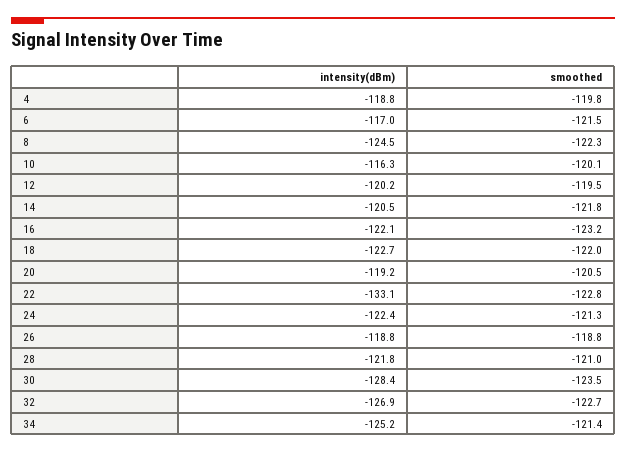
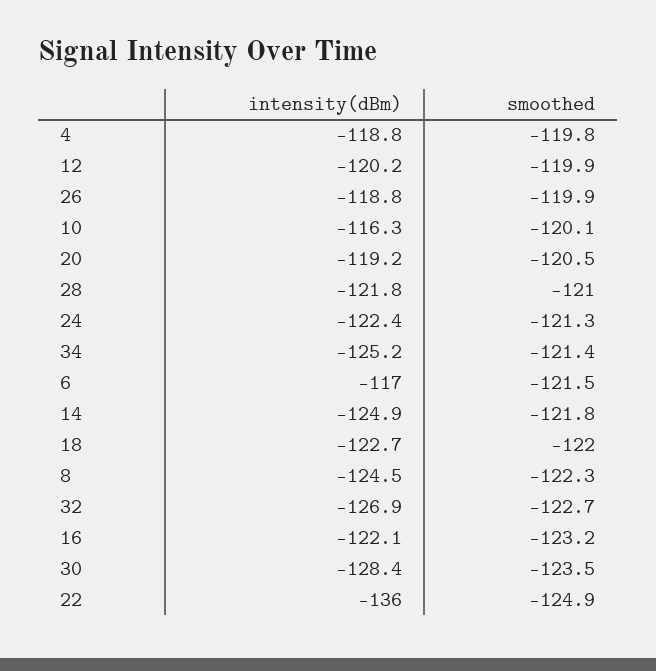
smoothed, 12: -119.5 -> -119.9
intensity(dBm), 14: -120.5 -> -124.9
intensity(dBm), 22: -133.1 -> -136
smoothed, 22: -122.8 -> -124.9
smoothed, 26: -118.8 -> -119.9

